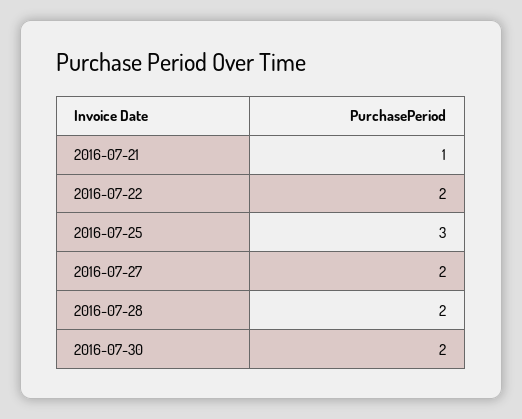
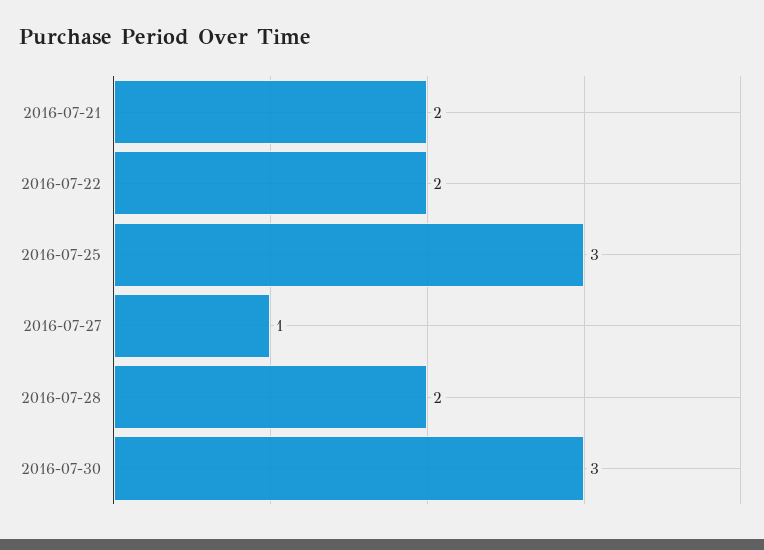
2016-07-21: 1 -> 2
2016-07-27: 2 -> 1
2016-07-30: 2 -> 3

